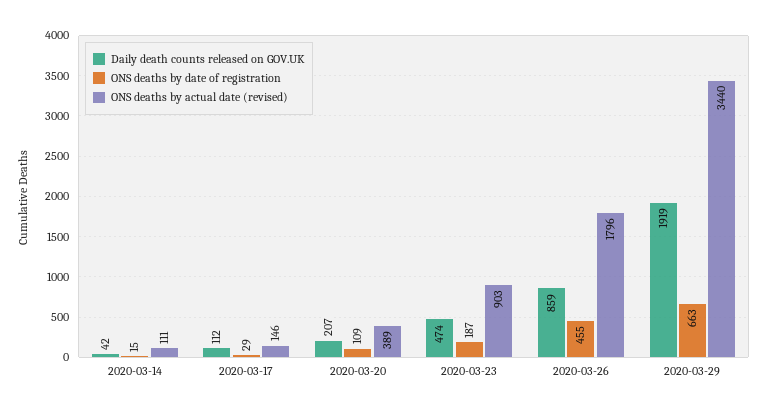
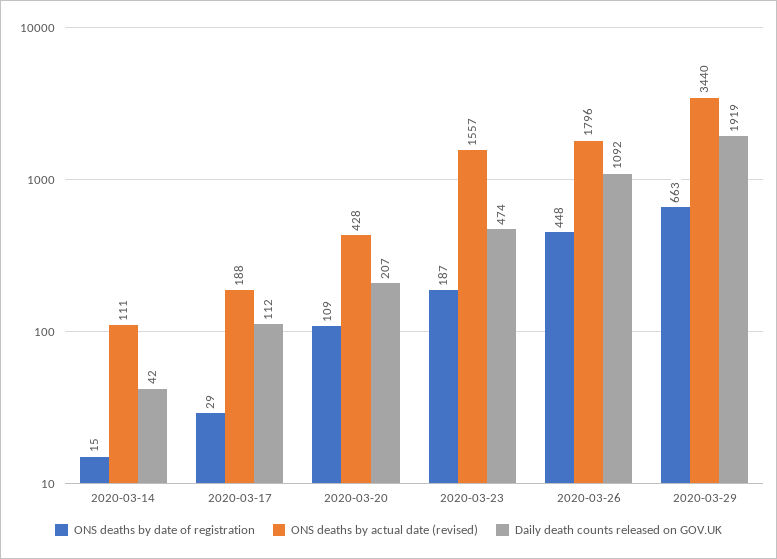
ONS deaths by actual date (revised), 2020-03-17: 146 -> 188
ONS deaths by actual date (revised), 2020-03-20: 389 -> 428
ONS deaths by actual date (revised), 2020-03-23: 903 -> 1557
Daily death counts released on GOV.UK, 2020-03-26: 859 -> 1092
ONS deaths by date of registration, 2020-03-26: 455 -> 448

